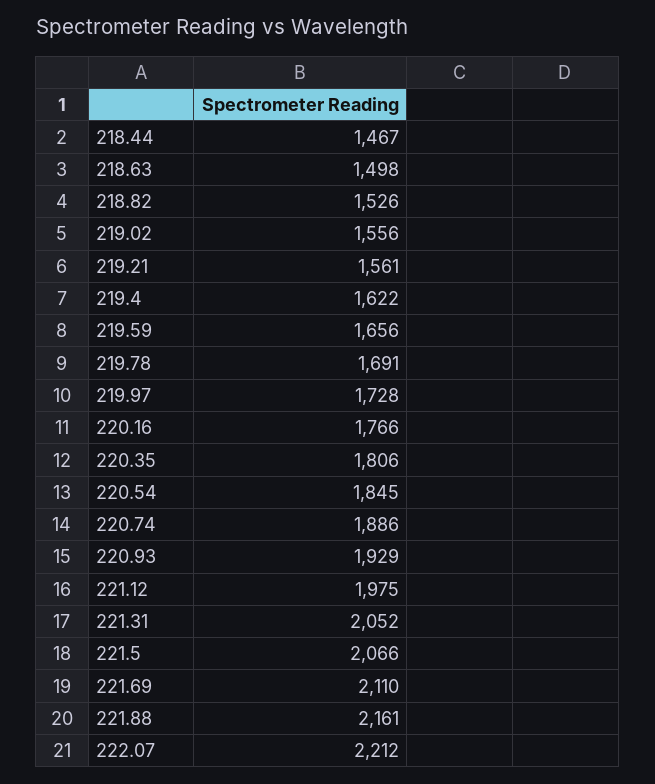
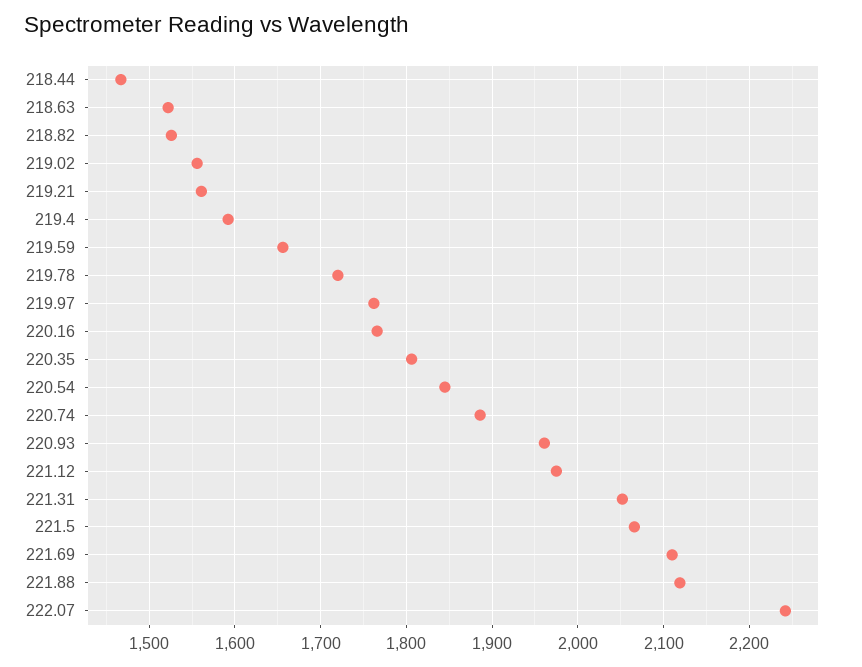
218.63: 1498 -> 1520
219.4: 1622 -> 1590
219.78: 1691 -> 1720
219.97: 1728 -> 1760
220.93: 1929 -> 1960
221.88: 2161 -> 2120
222.07: 2212 -> 2240

